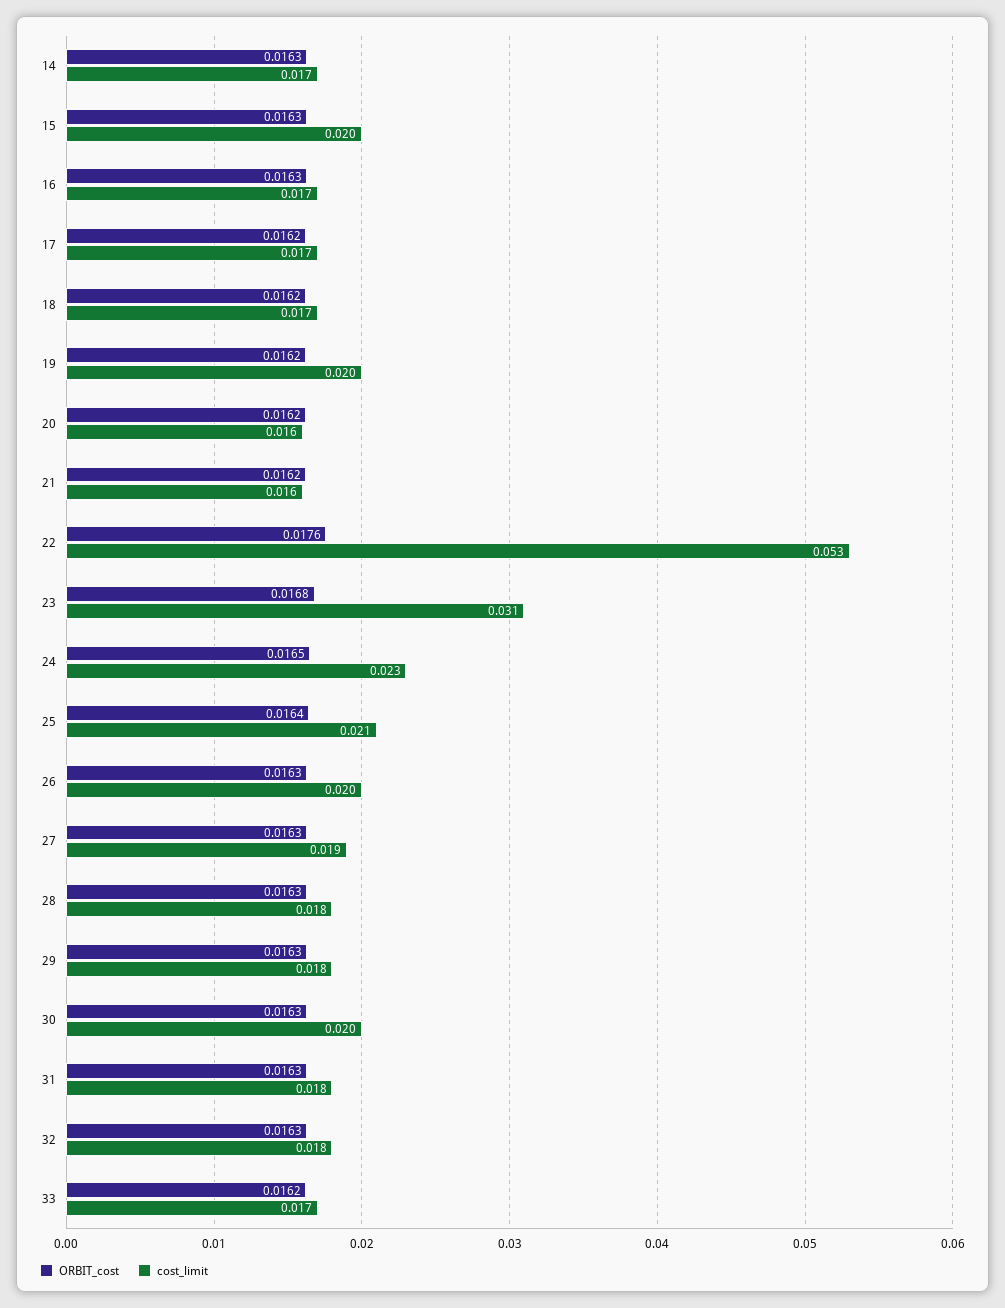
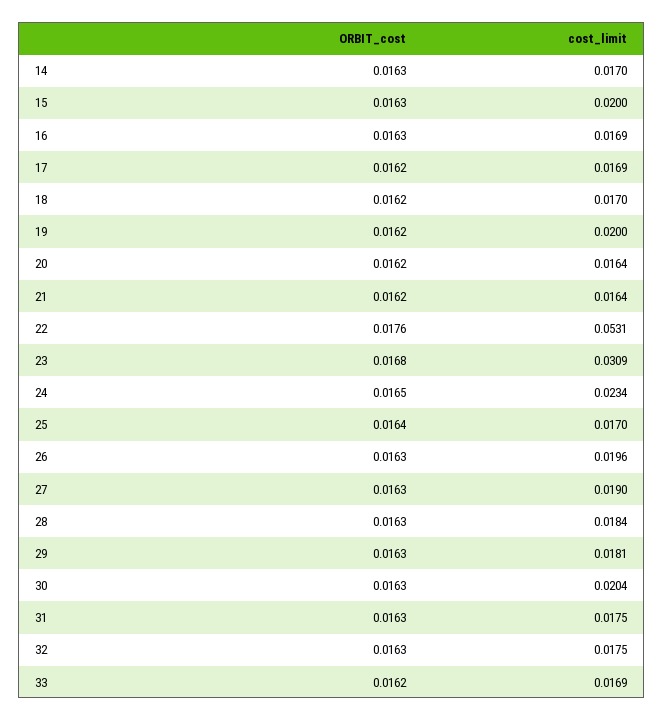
cost_limit, 25: 0.021 -> 0.017

